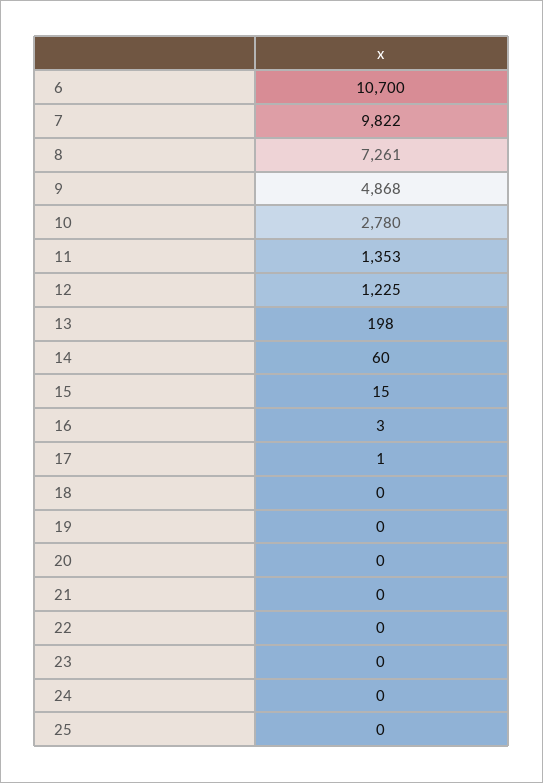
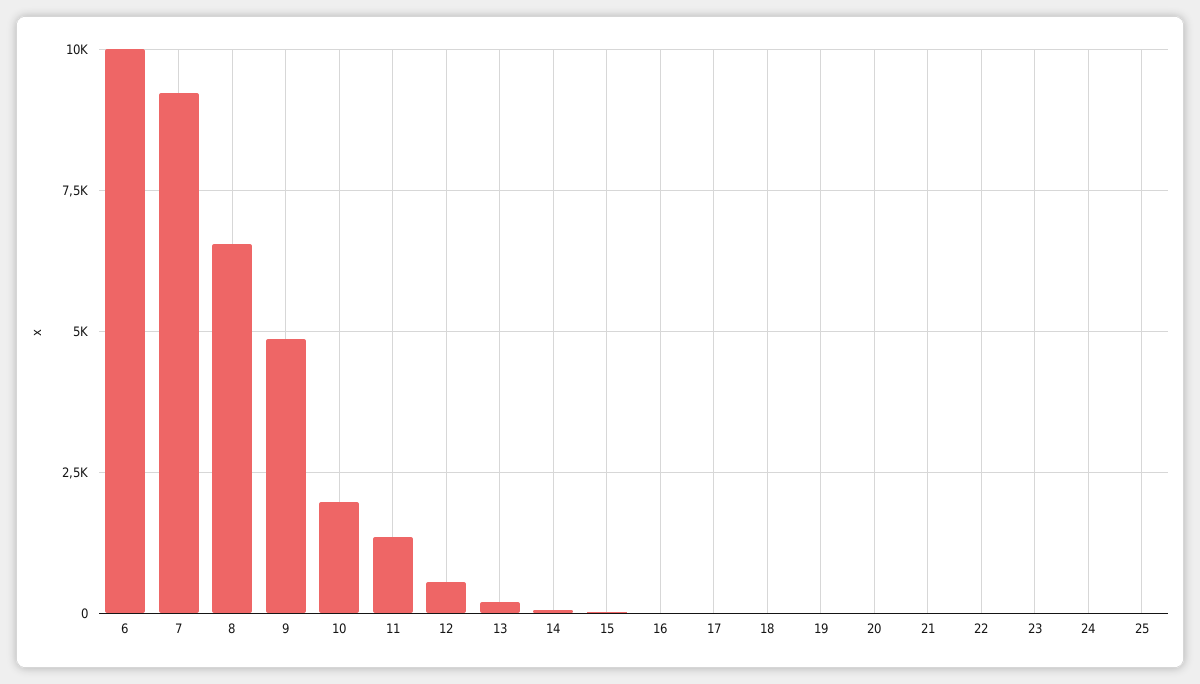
6: 10700 -> 10000
7: 9822 -> 9250
8: 7261 -> 6500
10: 2780 -> 2000
12: 1225 -> 500

